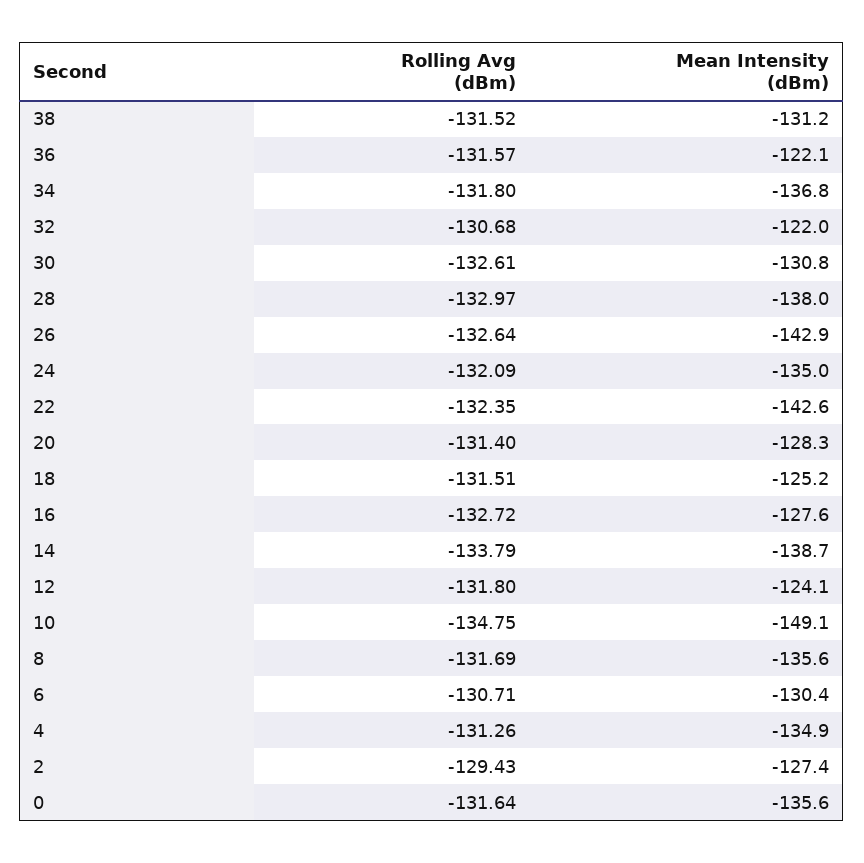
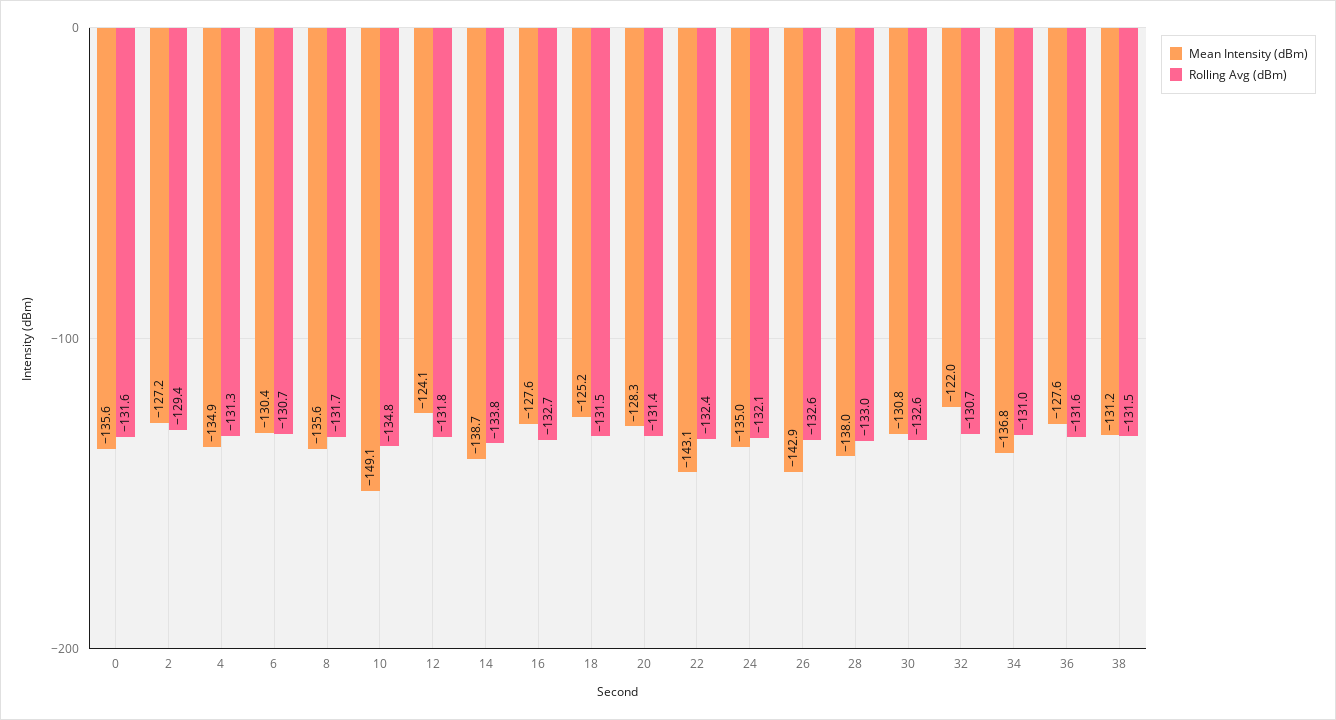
Mean Intensity (dBm), 36: -122.1 -> -127.6
Rolling Avg (dBm), 34: -131.8 -> -131
Mean Intensity (dBm), 22: -142.6 -> -143.1
Mean Intensity (dBm), 2: -127.4 -> -127.2

